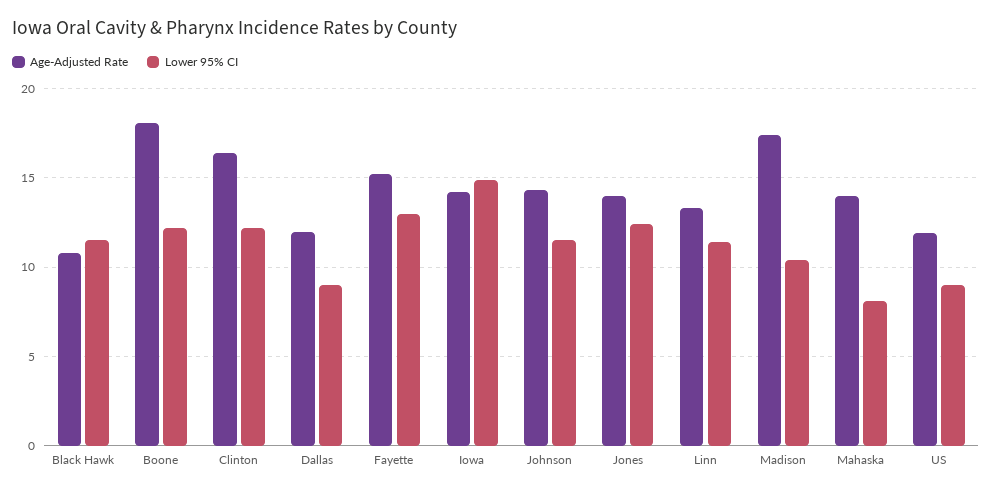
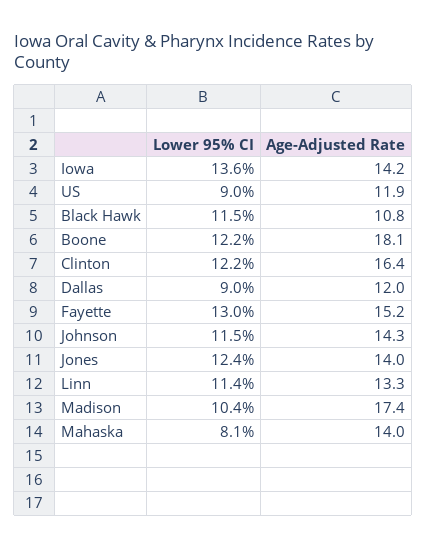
Lower 95% CI, Iowa: 15 -> 13.6

